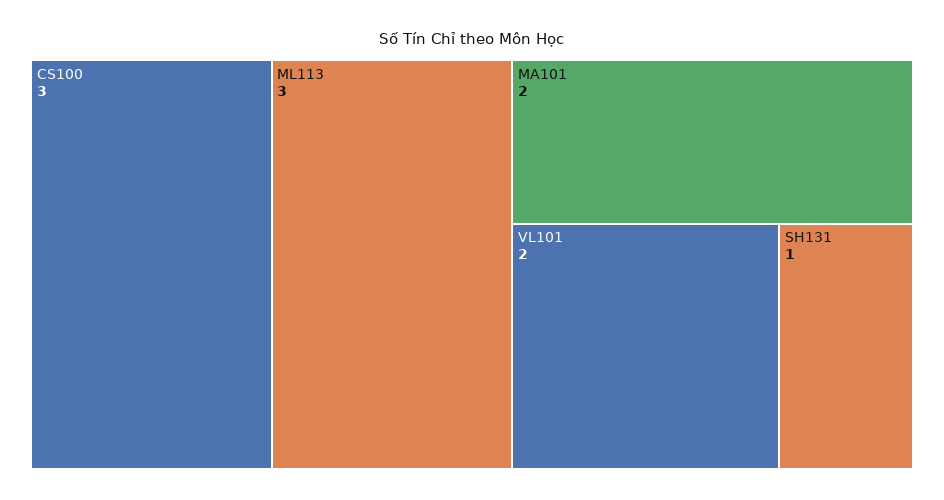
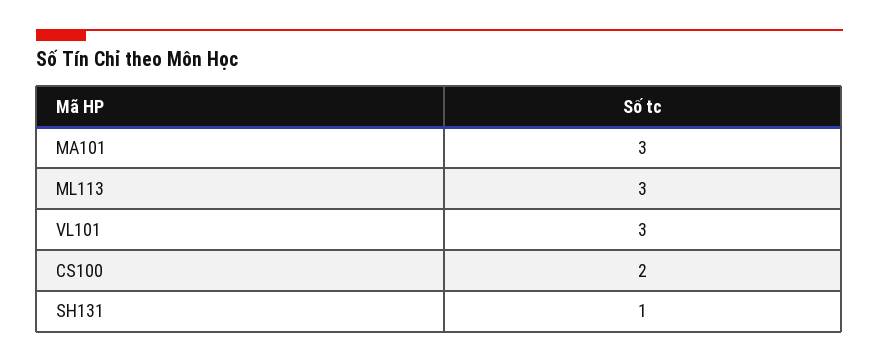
CS100: 3 -> 2
MA101: 2 -> 3
VL101: 2 -> 3

